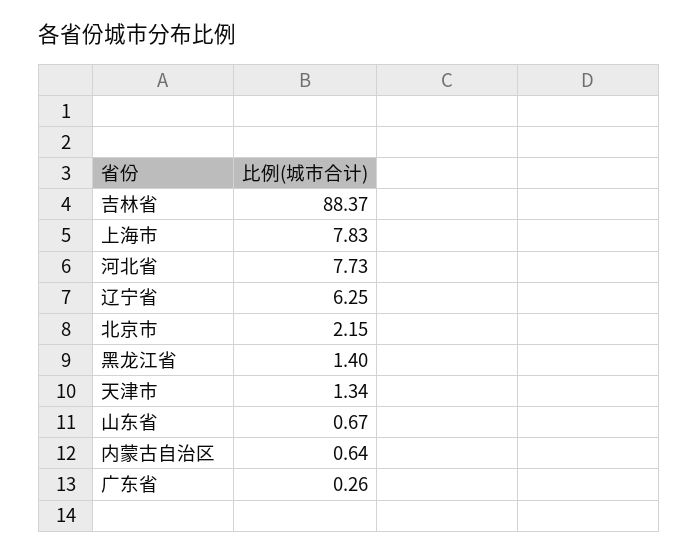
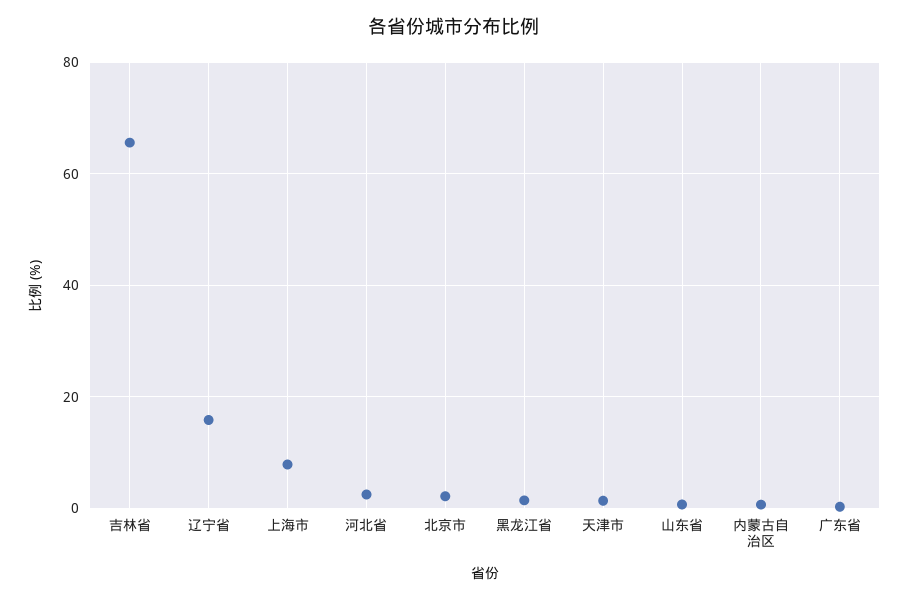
吉林省: 88.37 -> 66
河北省: 7.73 -> 2
辽宁省: 6.25 -> 16

